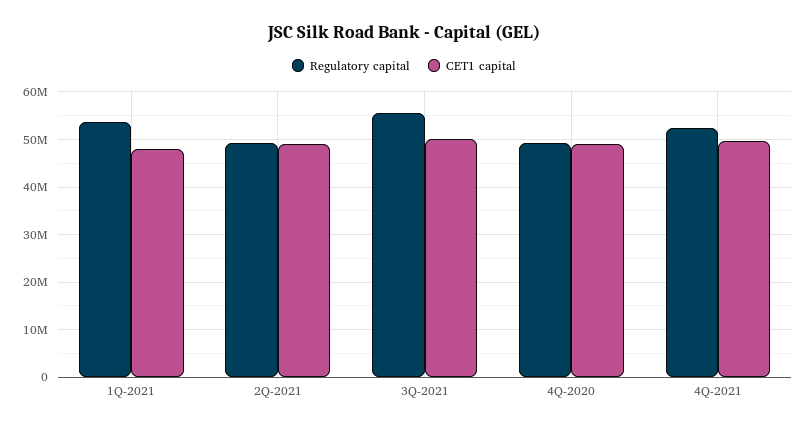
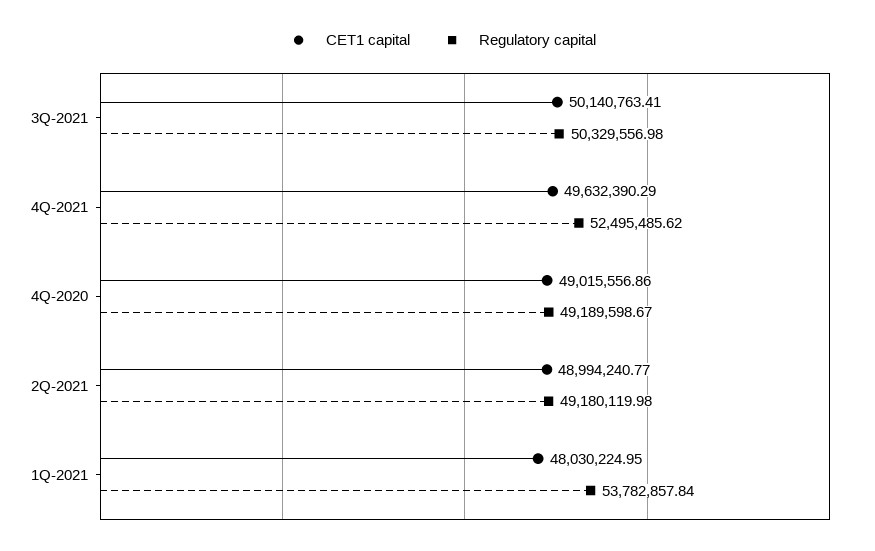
Regulatory capital, 3Q-2021: 56000000 -> 50329556.98

